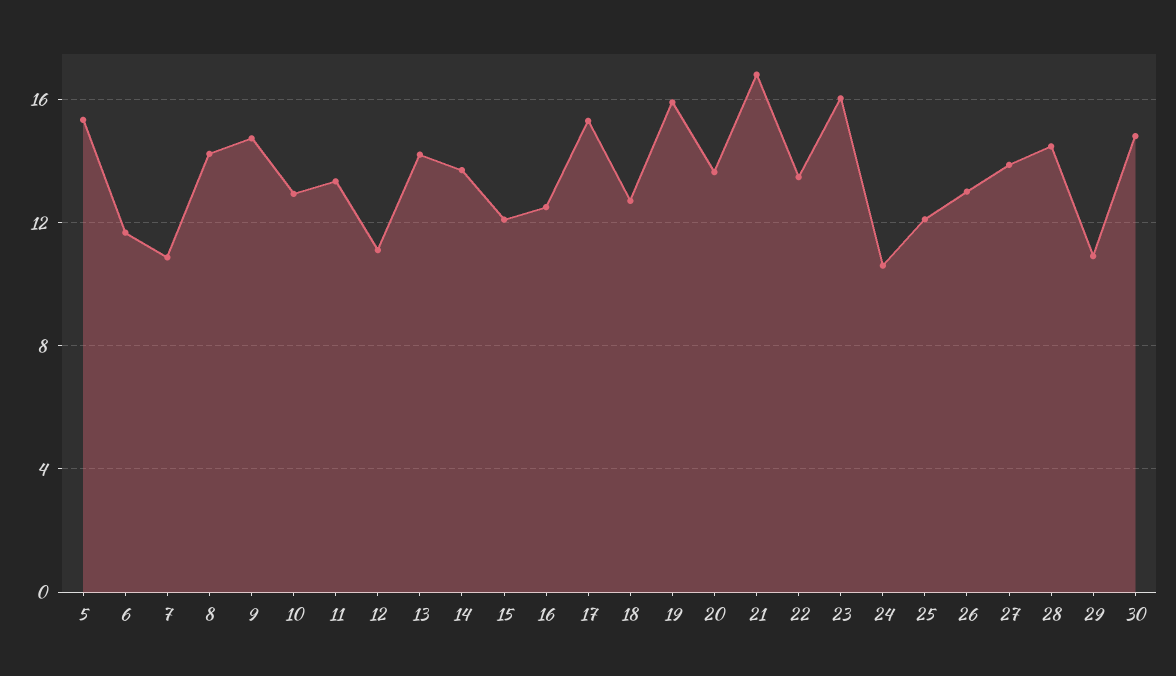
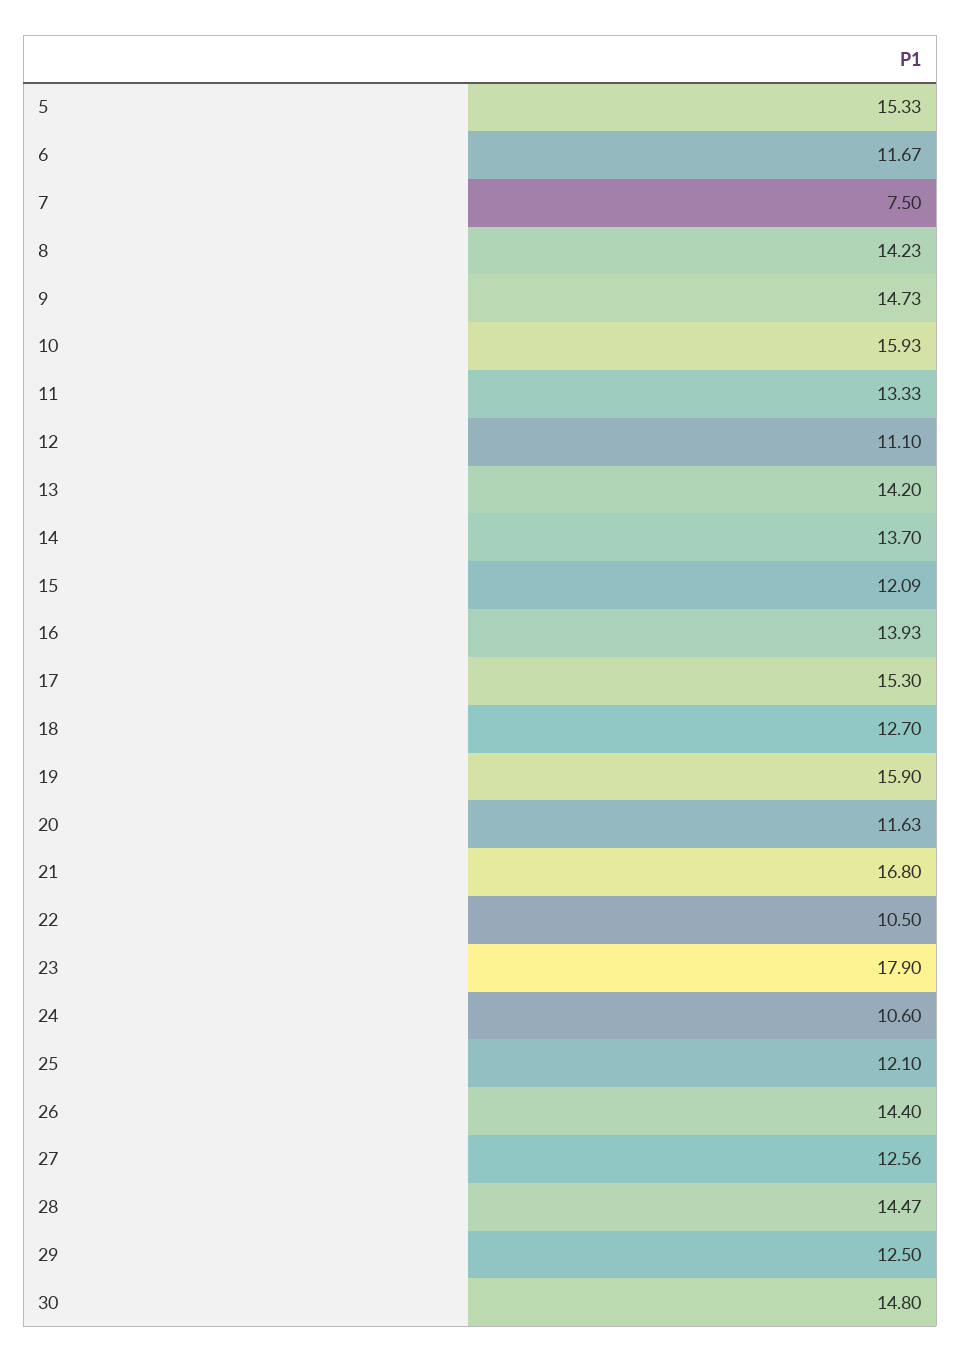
7: 11 -> 7.5
10: 13 -> 15.93
16: 12.5 -> 13.93
20: 13.5 -> 11.63
22: 13.5 -> 10.5
23: 16 -> 17.9
26: 13 -> 14.4
27: 14 -> 12.56
29: 11 -> 12.5

